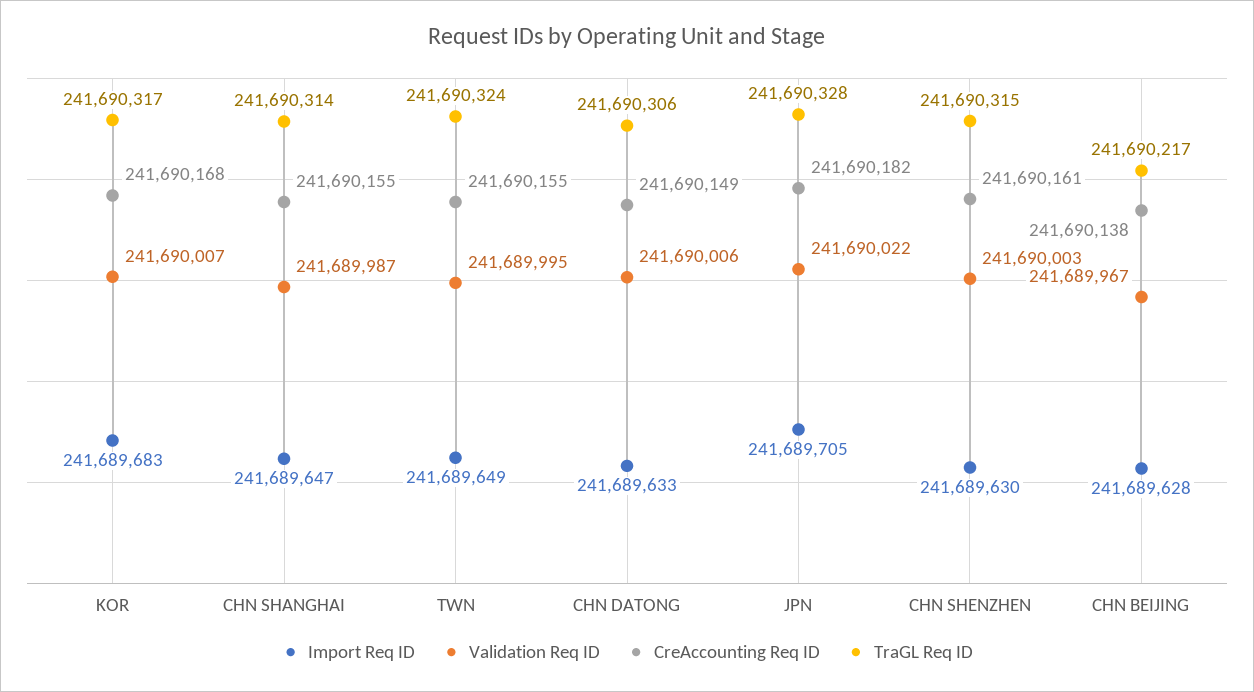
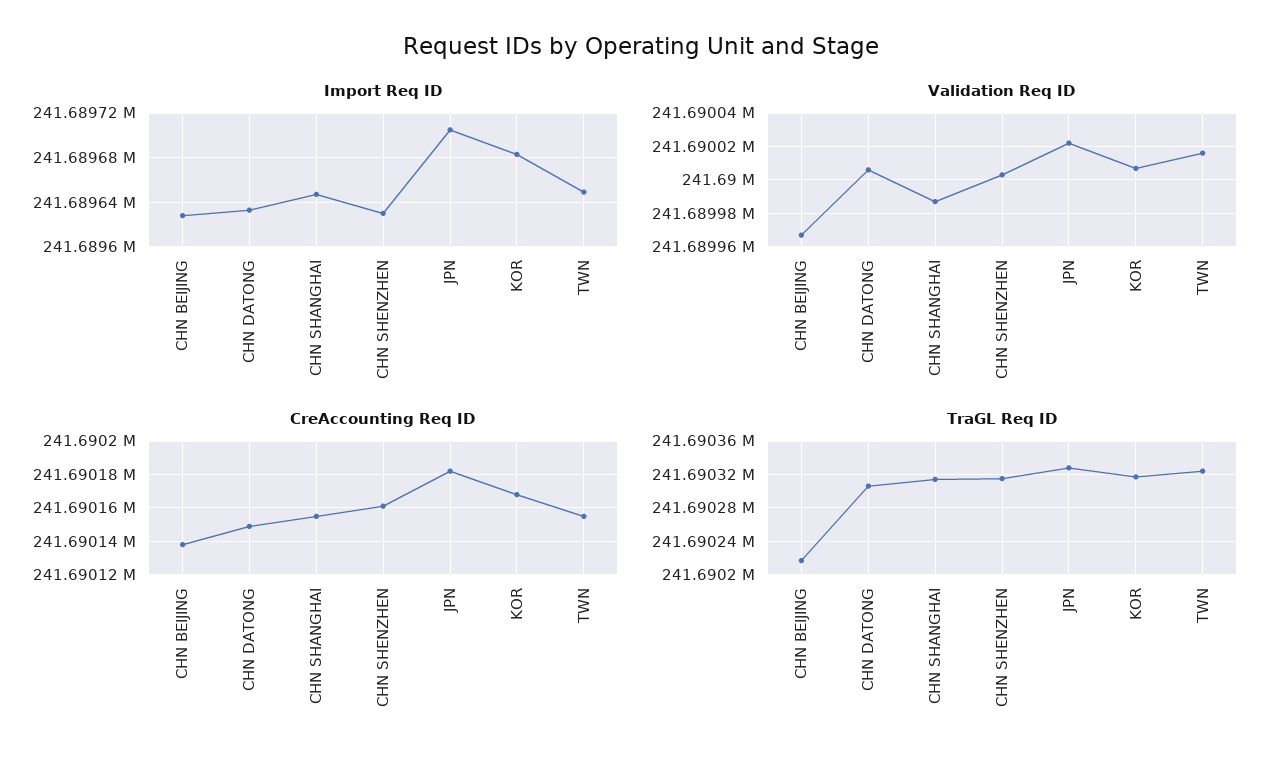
Validation Req ID, TWN: 241689995 -> 241690015

